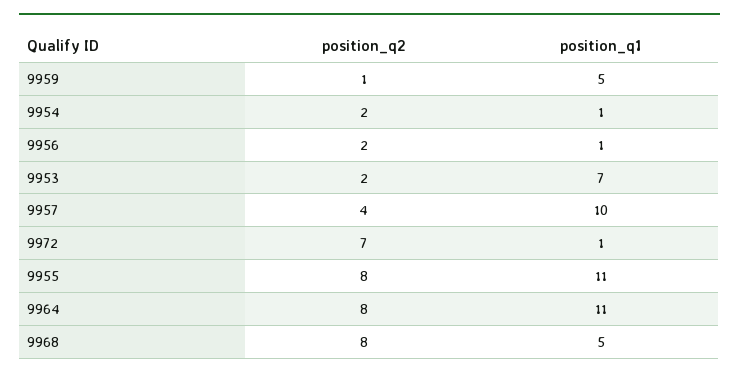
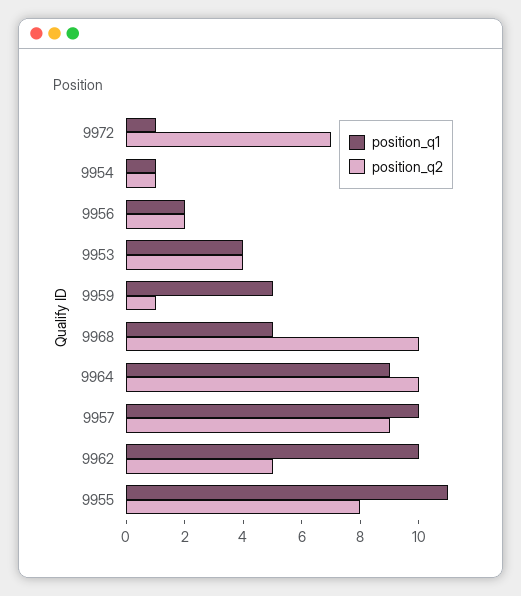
position_q2, 9954: 2 -> 1
position_q1, 9956: 1 -> 2
position_q2, 9953: 2 -> 4
position_q1, 9953: 7 -> 4
position_q2, 9957: 4 -> 9
position_q2, 9964: 8 -> 10
position_q1, 9964: 11 -> 9
position_q2, 9968: 8 -> 10
position_q1, 9962: none -> 10
position_q2, 9962: none -> 5

